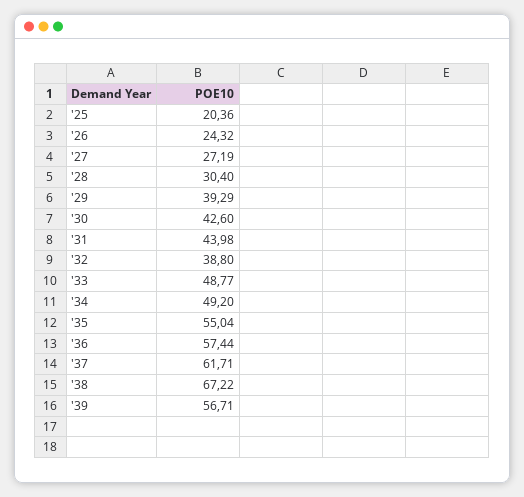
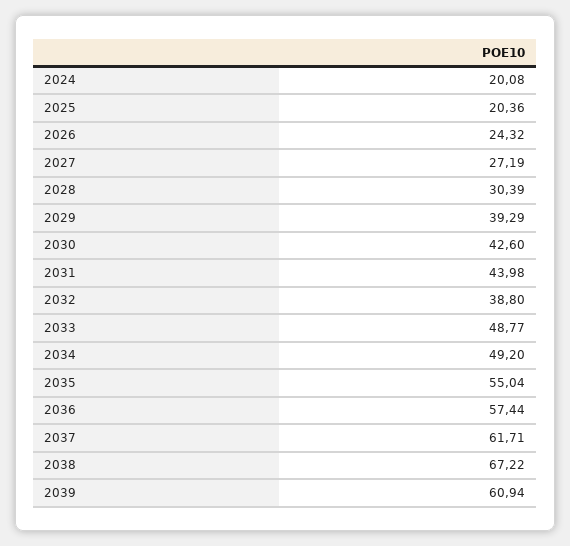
'28: 30.4 -> 30.39
'39: 56.71 -> 60.94
2024: none -> 20.08

